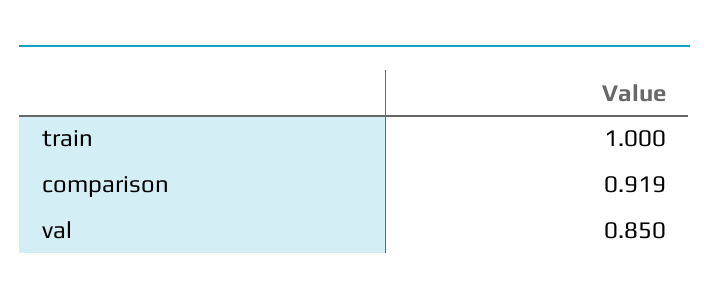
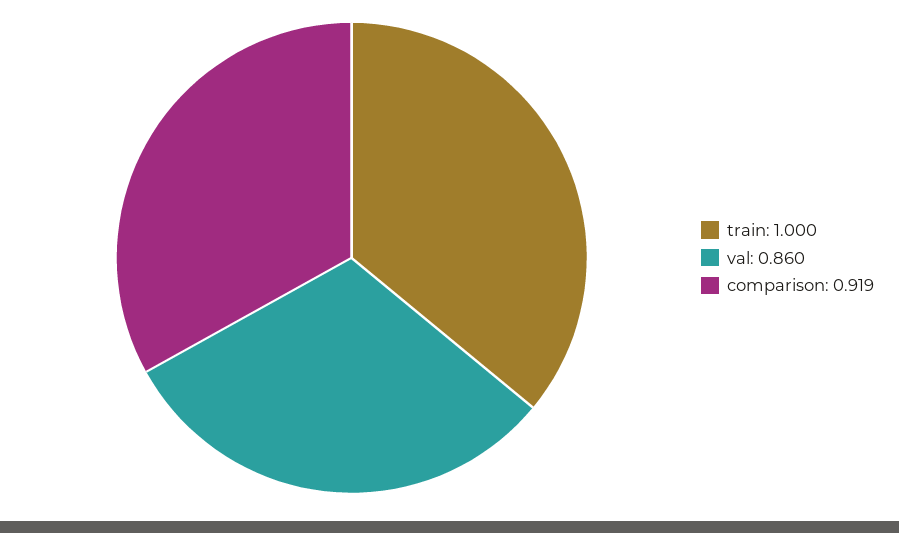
val: 0.85 -> 0.86

